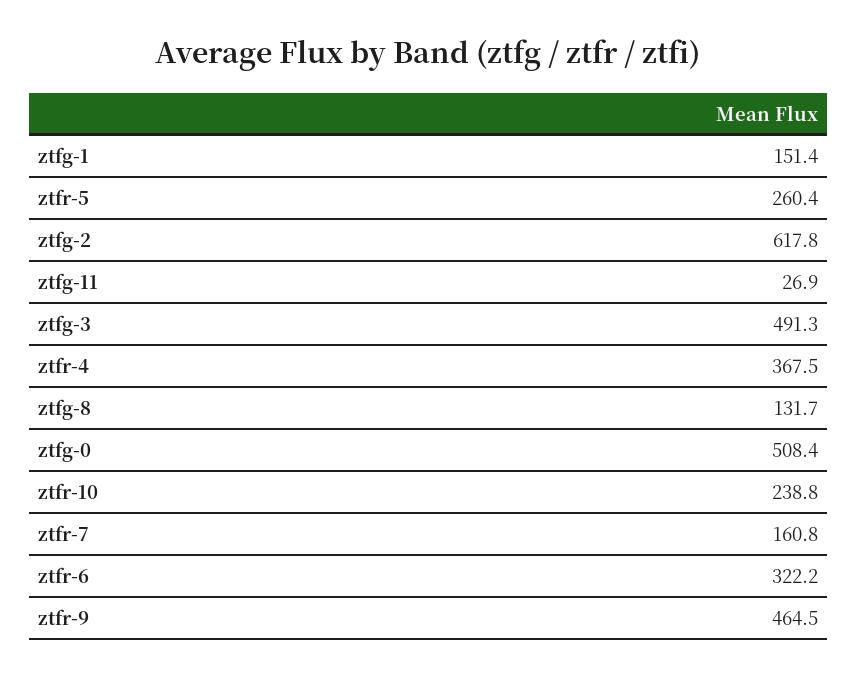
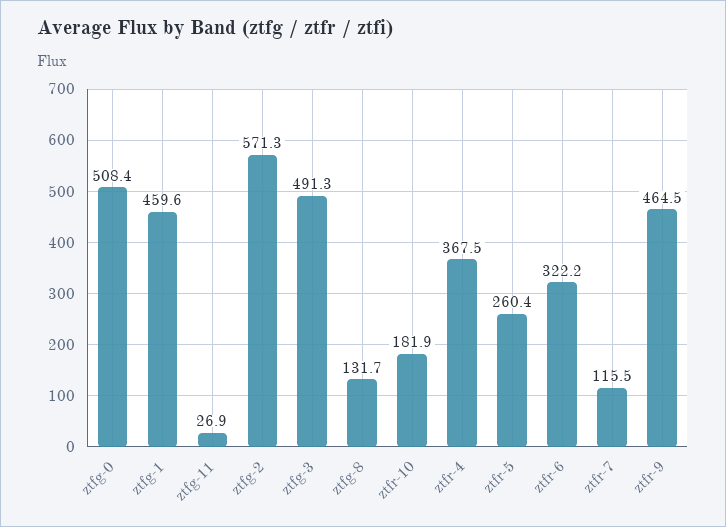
ztfg-1: 151.4 -> 459.6
ztfg-2: 617.8 -> 571.3
ztfr-10: 238.8 -> 181.9
ztfr-7: 160.8 -> 115.5

